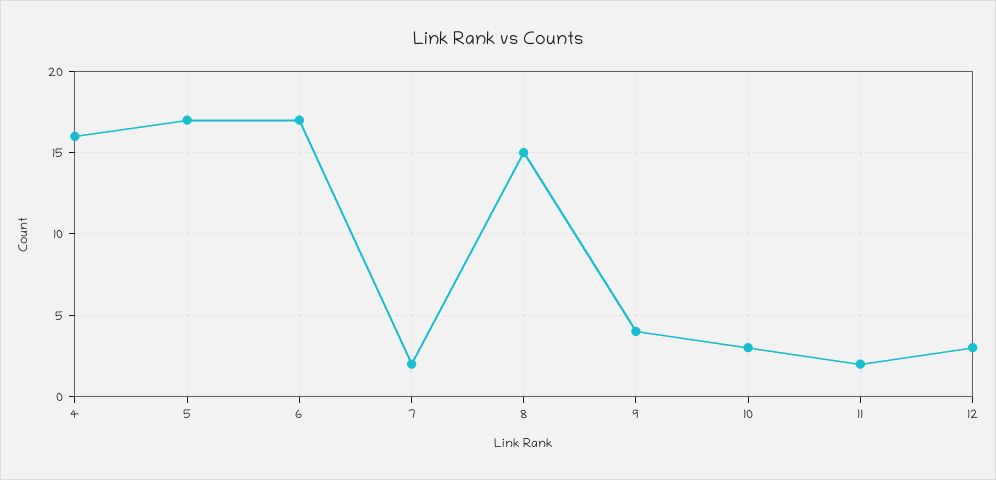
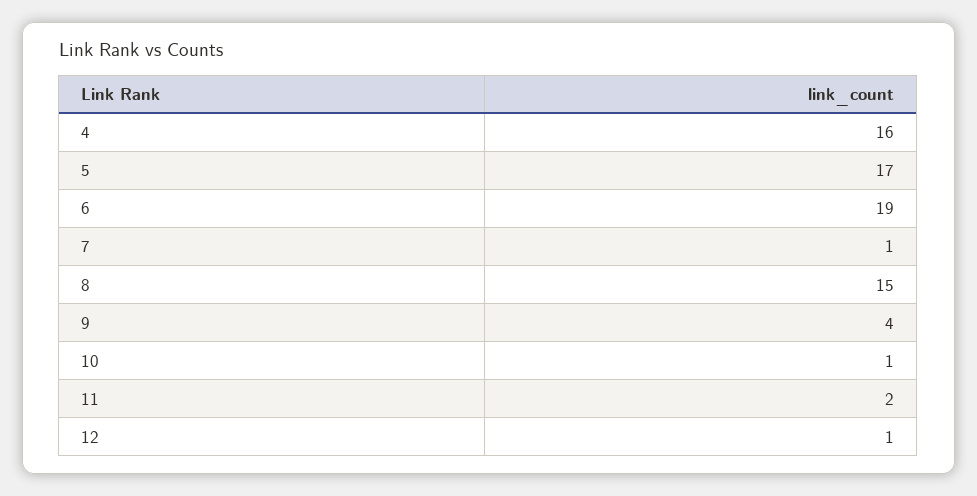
6: 17 -> 19
7: 2 -> 1
10: 3 -> 1
12: 3 -> 1

